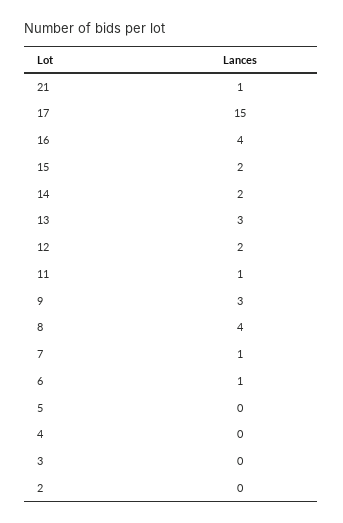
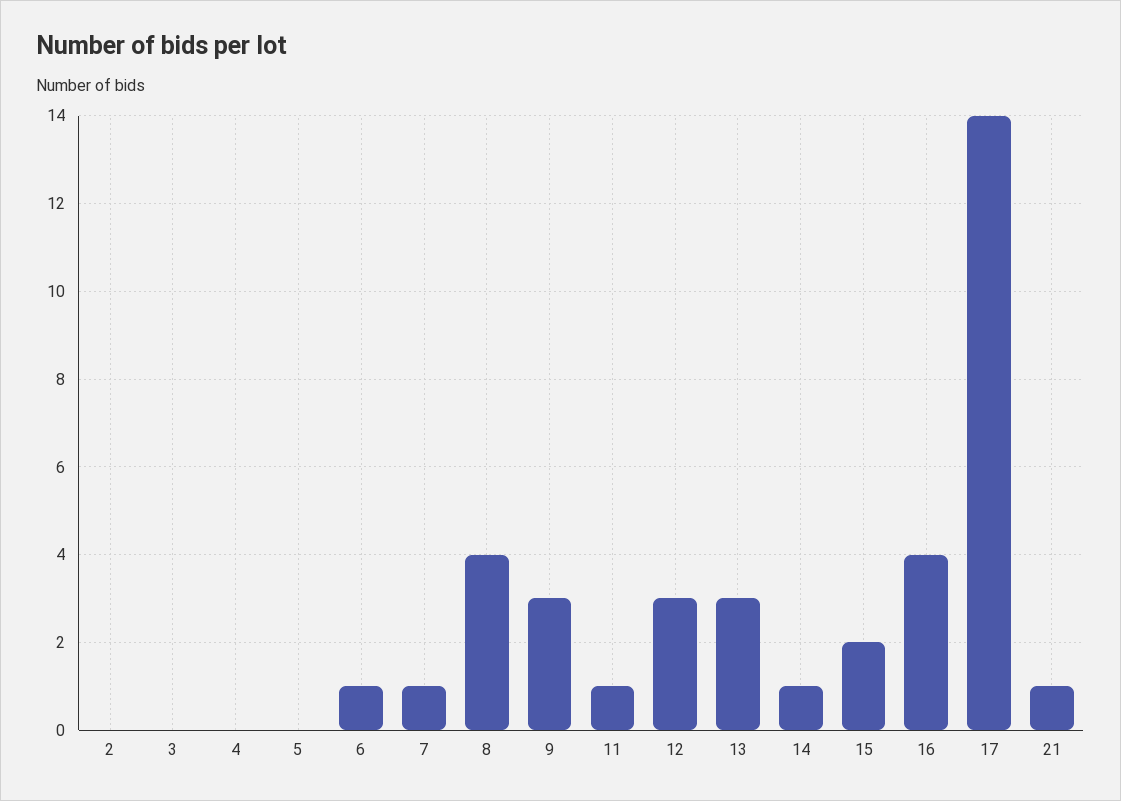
17: 15 -> 14
14: 2 -> 1
12: 2 -> 3

